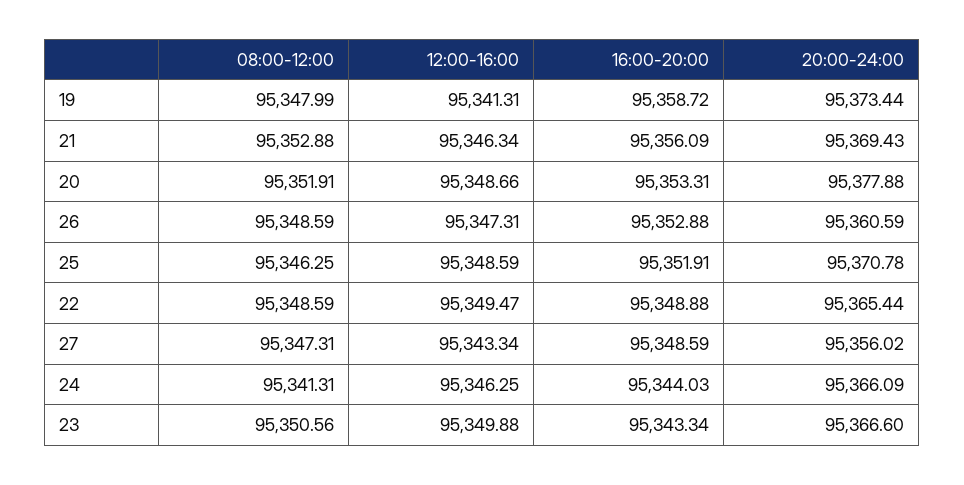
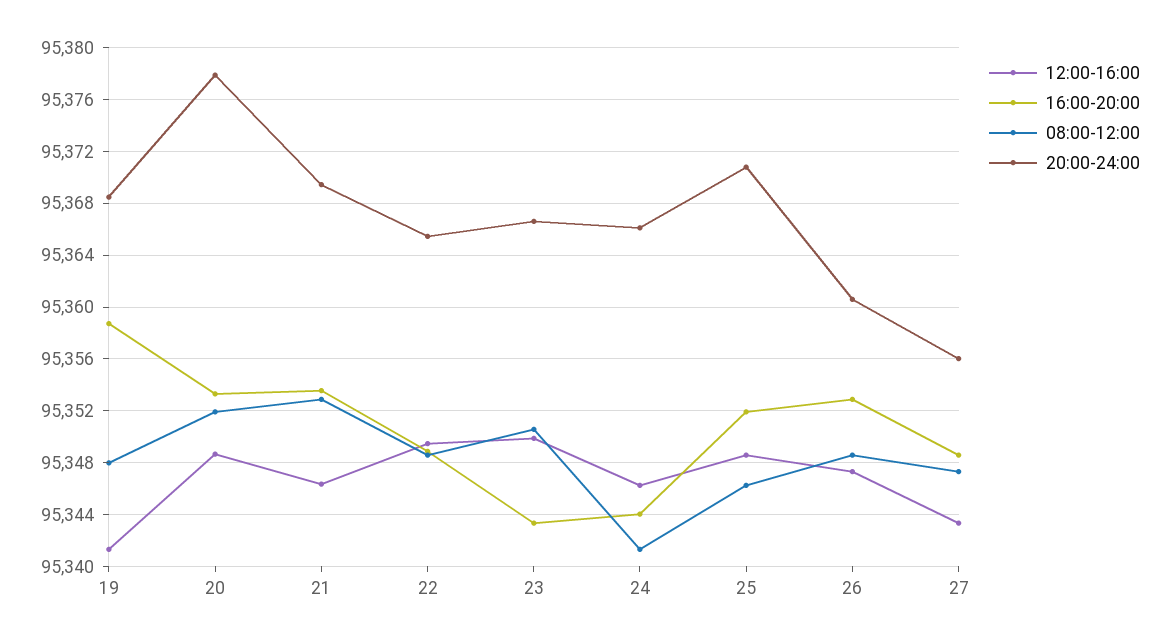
20:00-24:00, 19: 95373.44 -> 95368.5
16:00-20:00, 21: 95356.09 -> 95353.5

